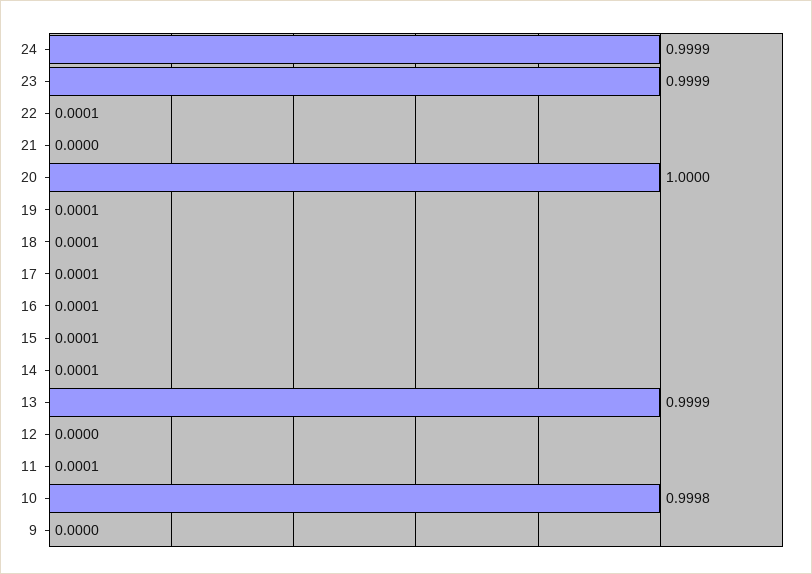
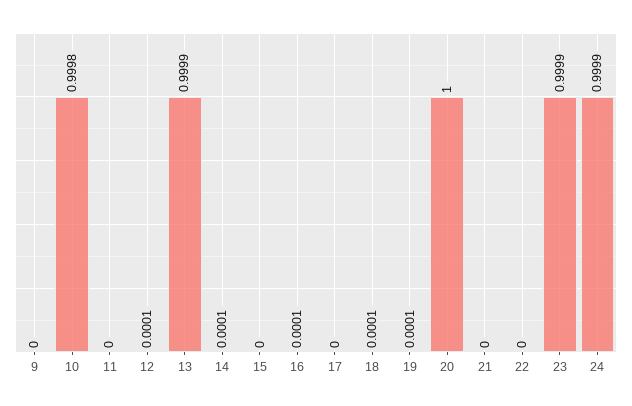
22: 0.0001 -> 0
17: 0.0001 -> 0
15: 0.0001 -> 0
12: 0 -> 0.0001
11: 0.0001 -> 0

